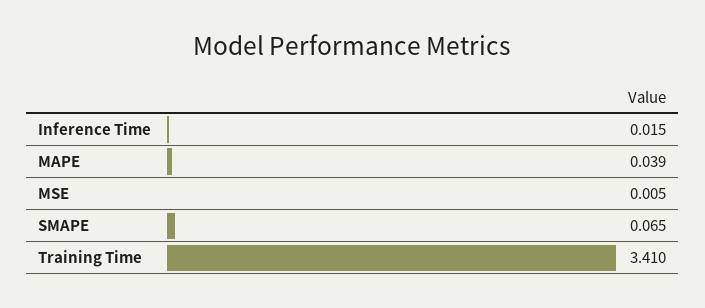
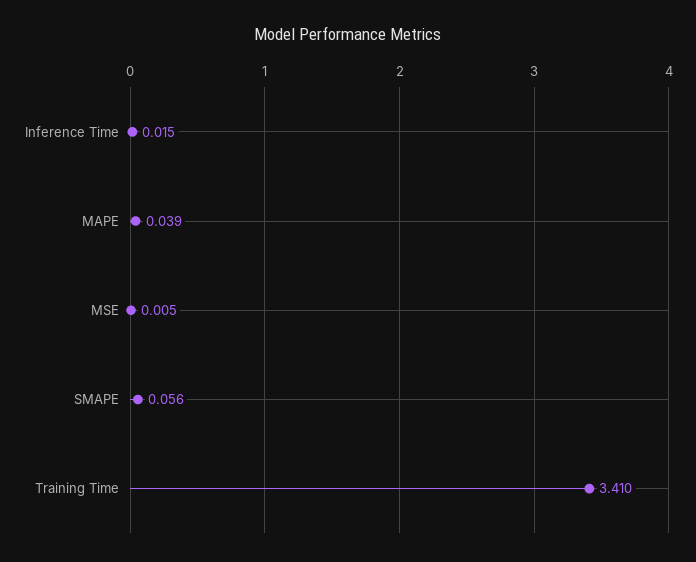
SMAPE: 0.065 -> 0.056

